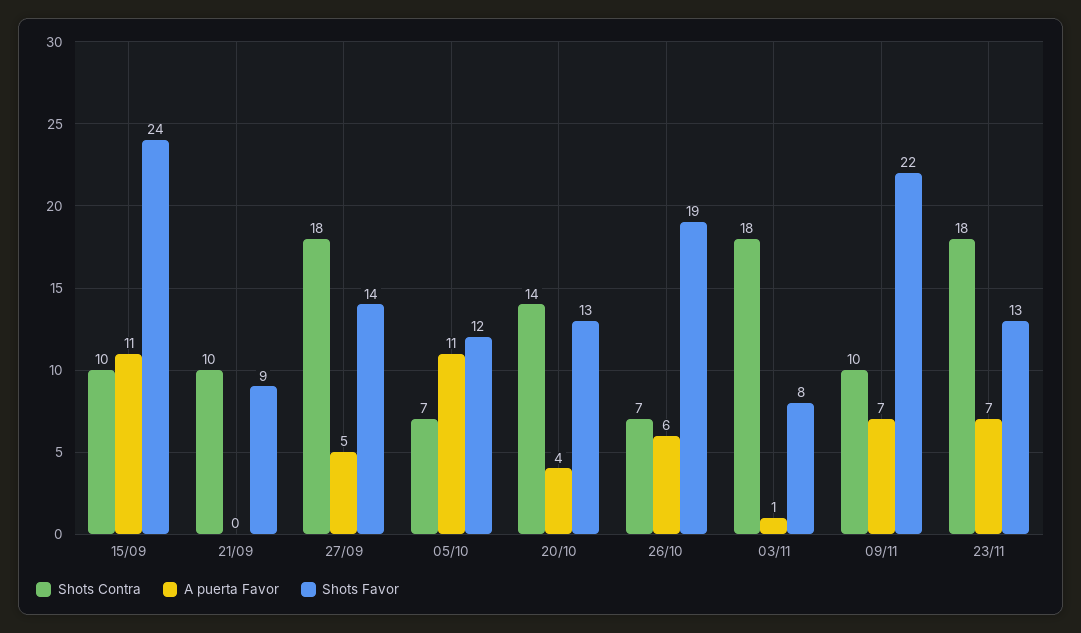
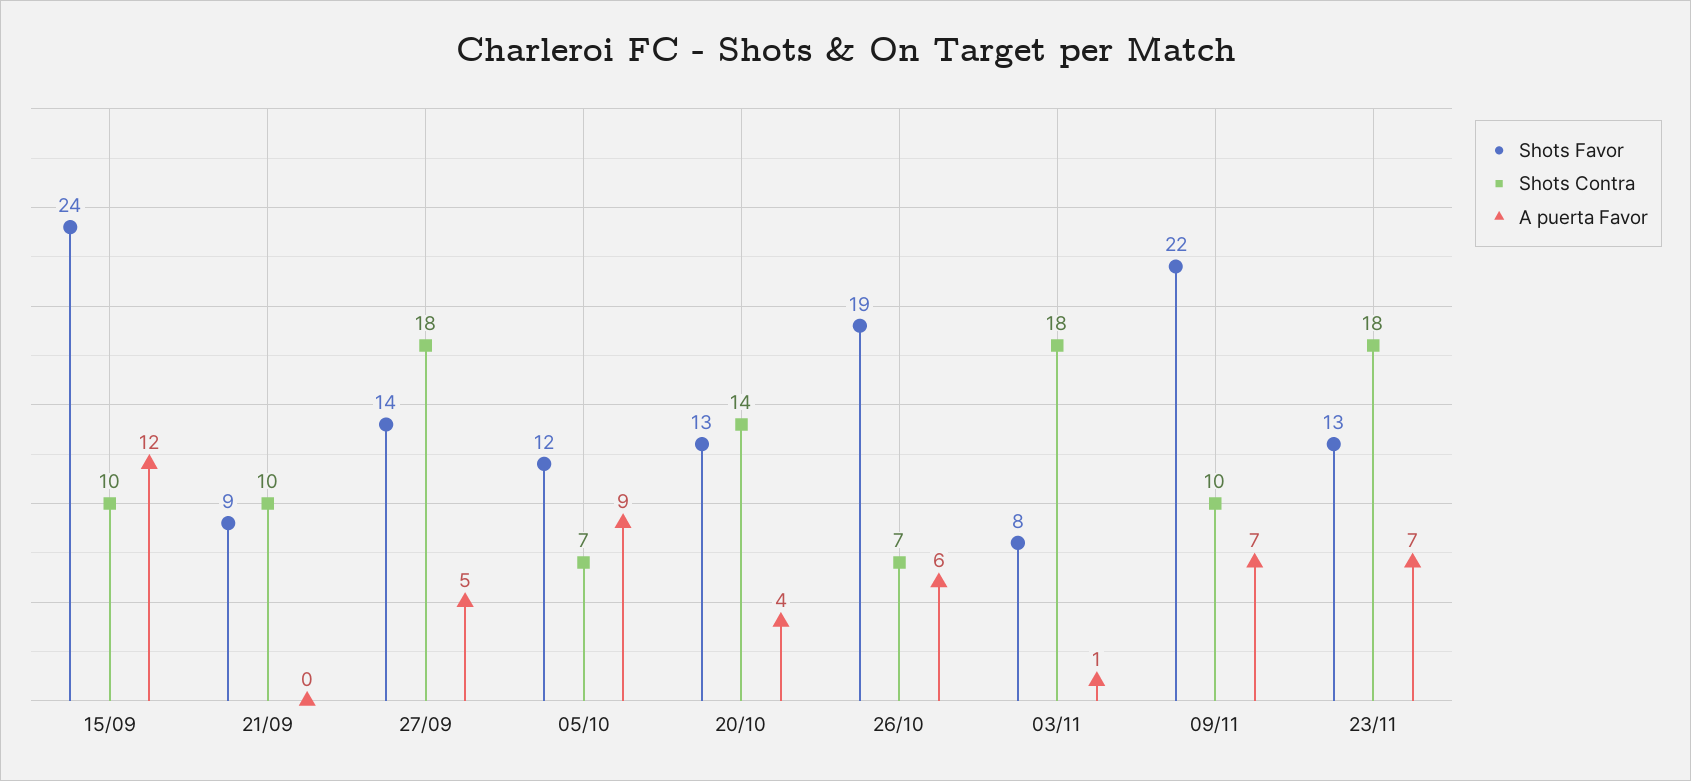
A puerta Favor, 15/09: 11 -> 12
A puerta Favor, 05/10: 11 -> 9

